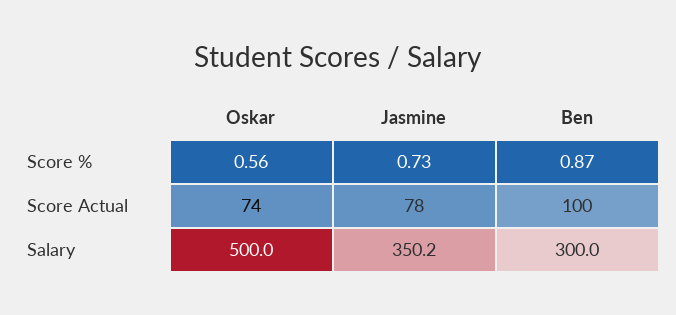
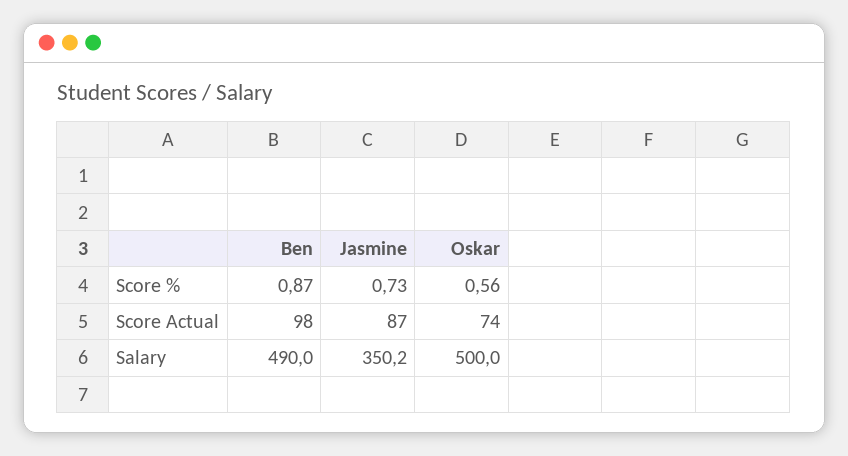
Jasmine, Score Actual: 78 -> 87
Ben, Score Actual: 100 -> 98
Ben, Salary: 300 -> 490

